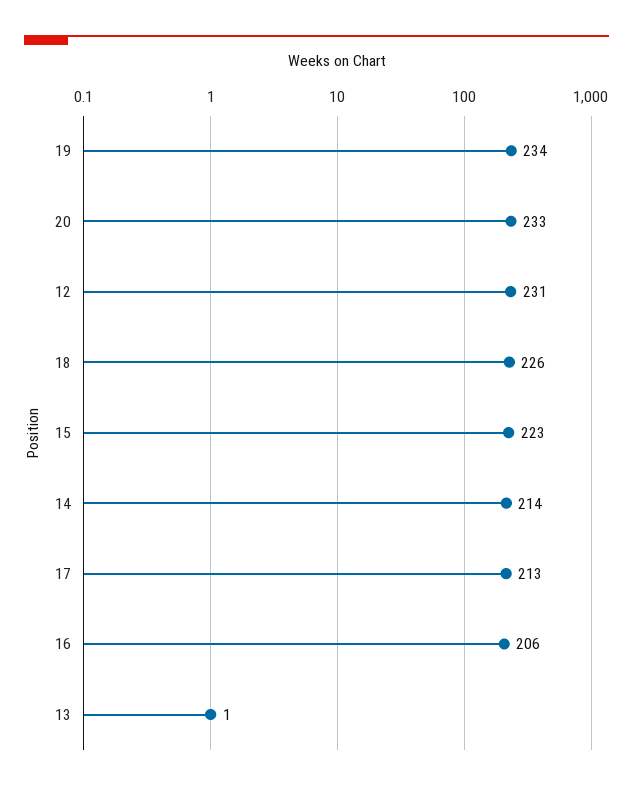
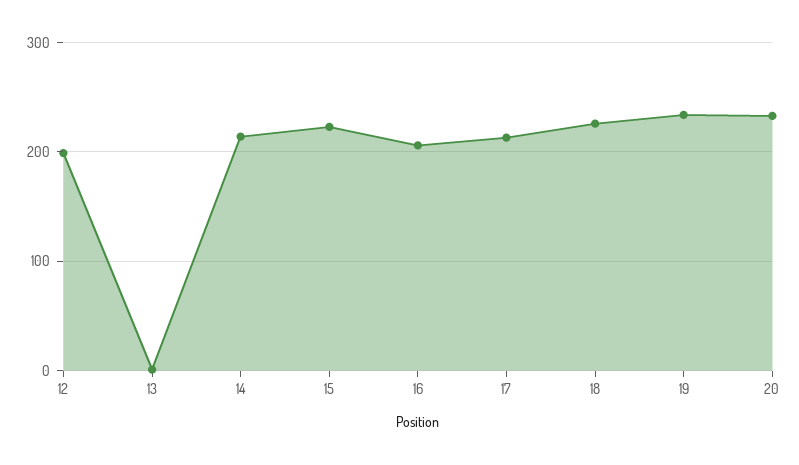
12: 231 -> 200

